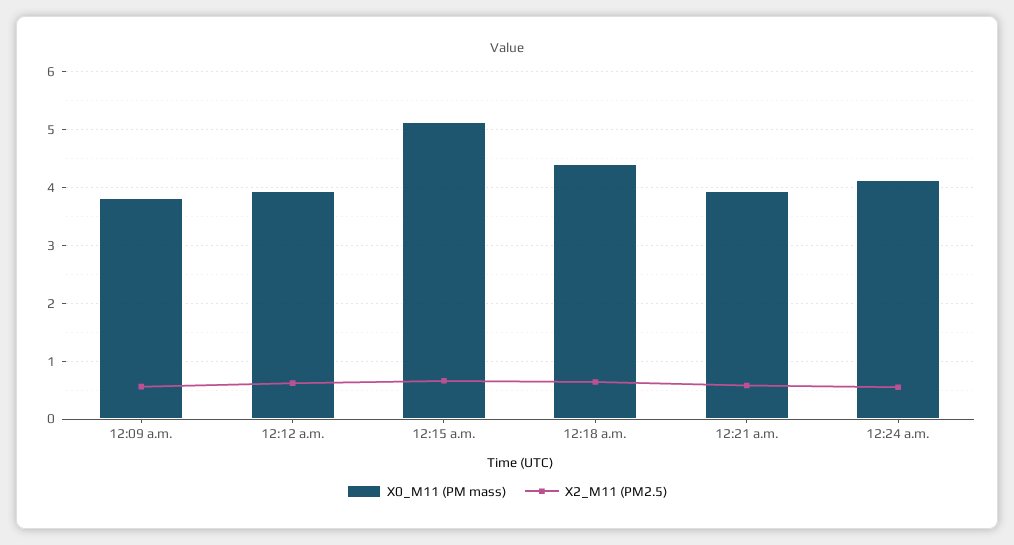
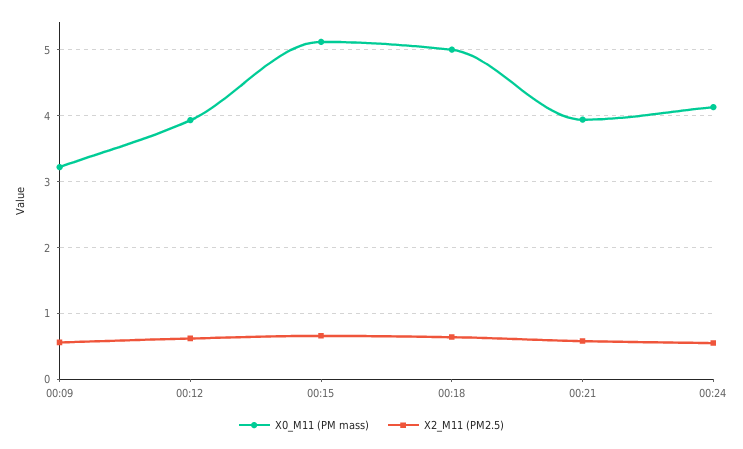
X0_M11 (PM mass), 12:09 a.m.: 3.8 -> 3.2
X0_M11 (PM mass), 12:18 a.m.: 4.4 -> 5

